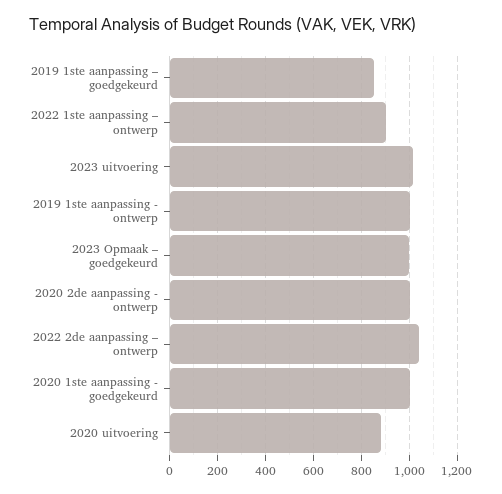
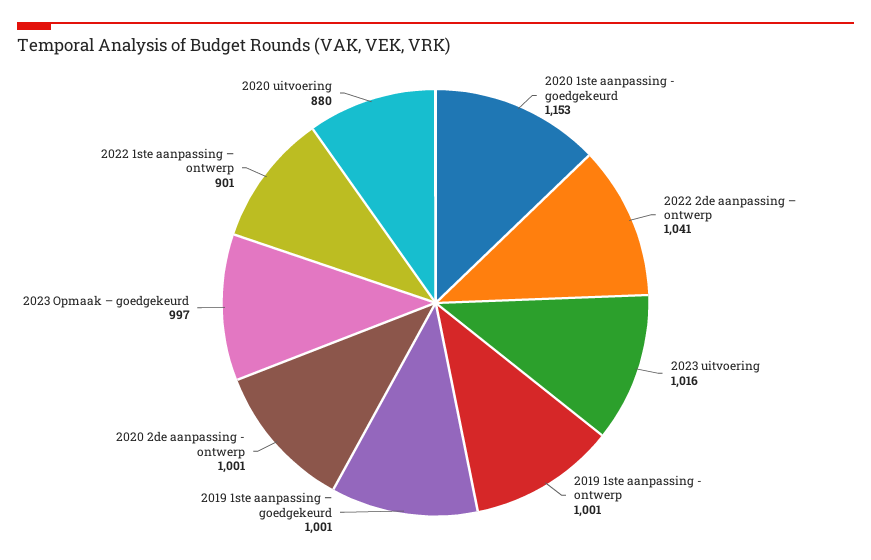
2019 1ste aanpassing – goedgekeurd: 850 -> 1001
2020 1ste aanpassing - goedgekeurd: 1000 -> 1153

